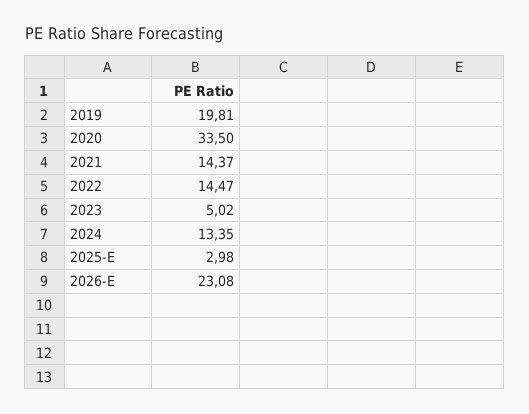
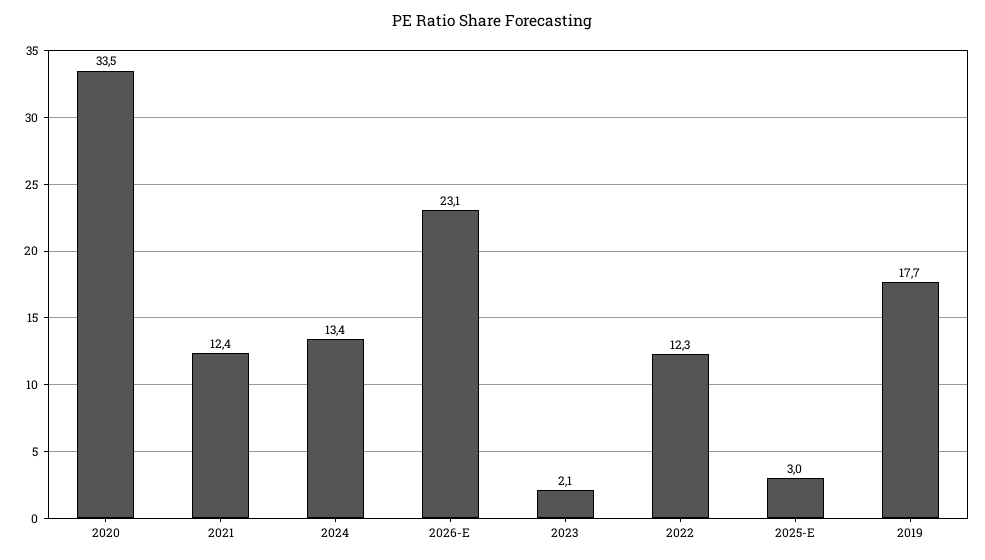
2019: 19.81 -> 17.7
2021: 14.37 -> 12.4
2022: 14.47 -> 12.3
2023: 5.02 -> 2.1

